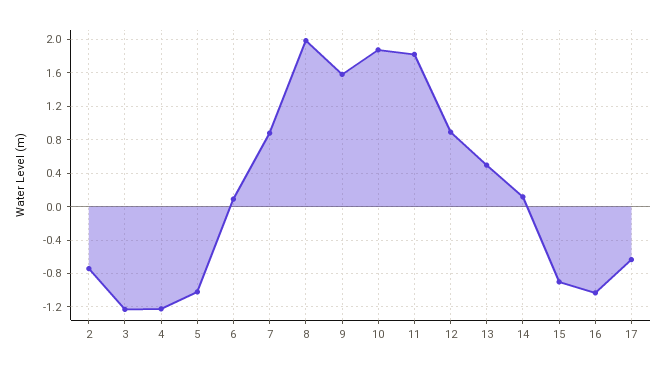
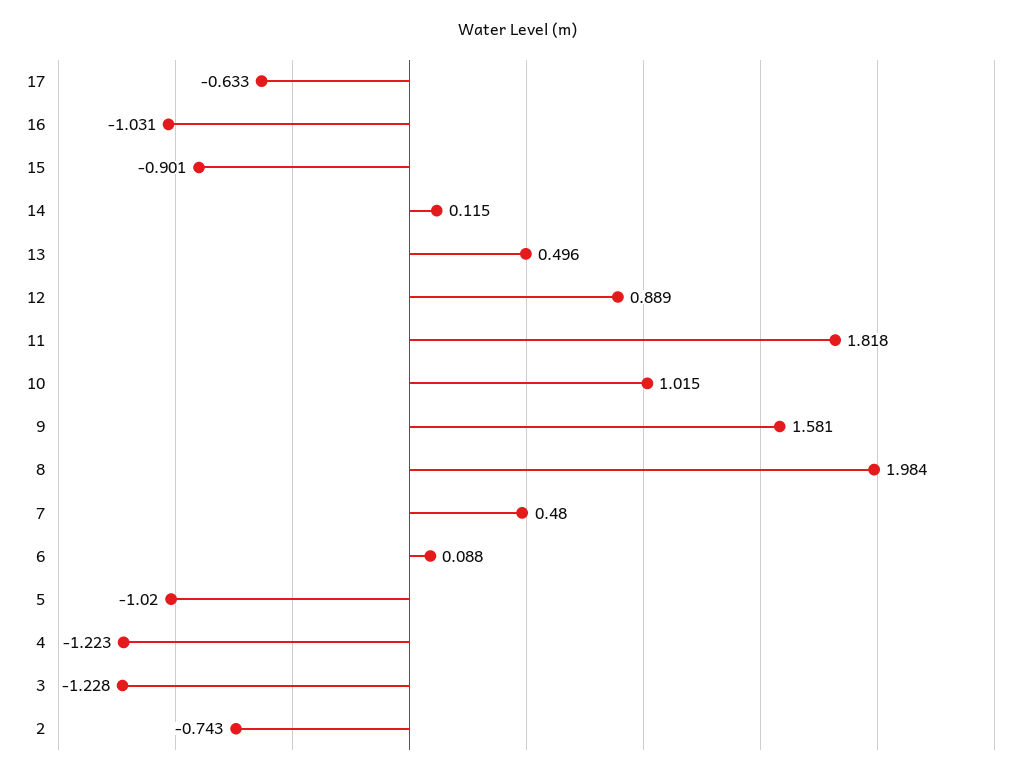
7: 0.9 -> 0.48
10: 1.9 -> 1.015

